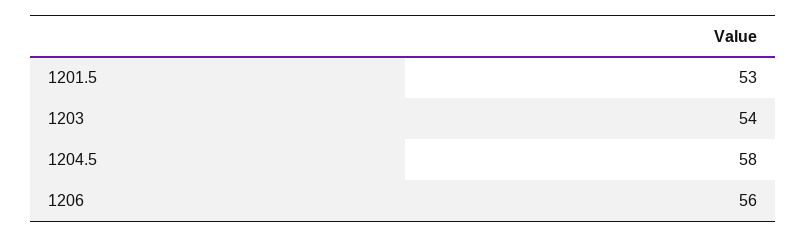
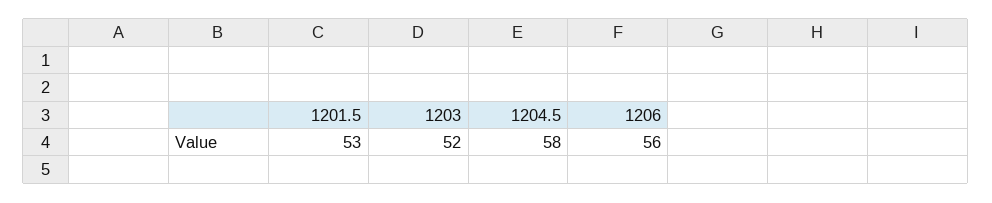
1203: 54 -> 52

